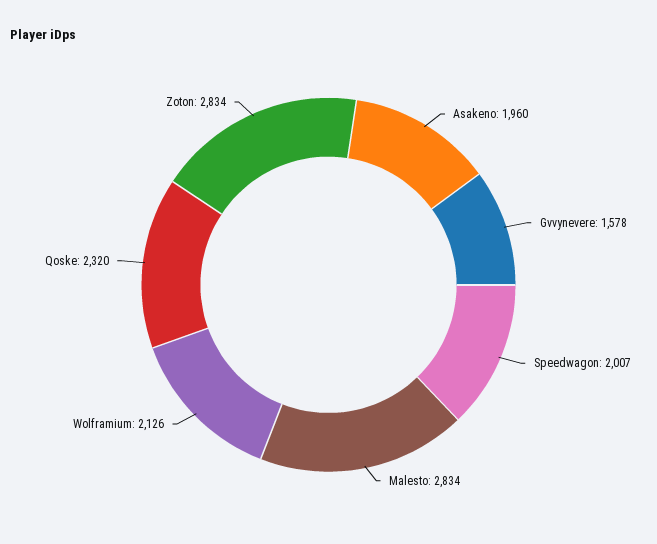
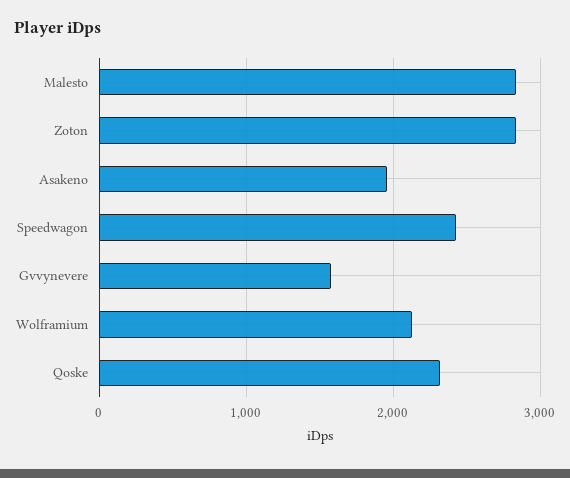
Speedwagon: 2007 -> 2400

